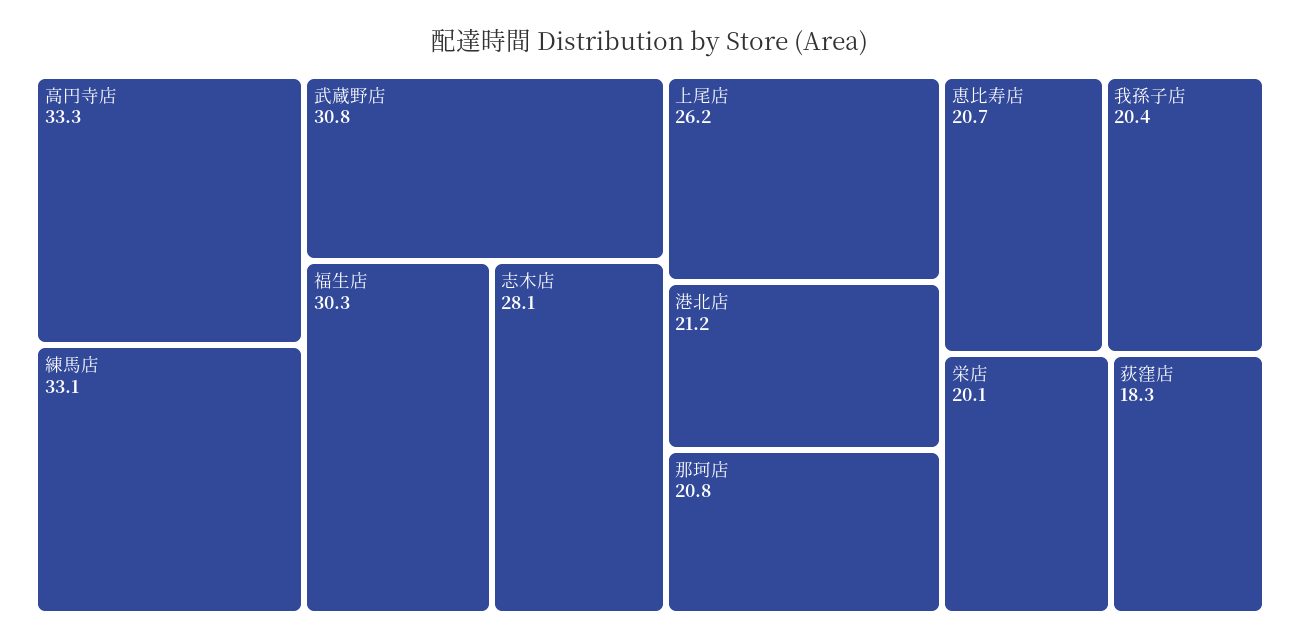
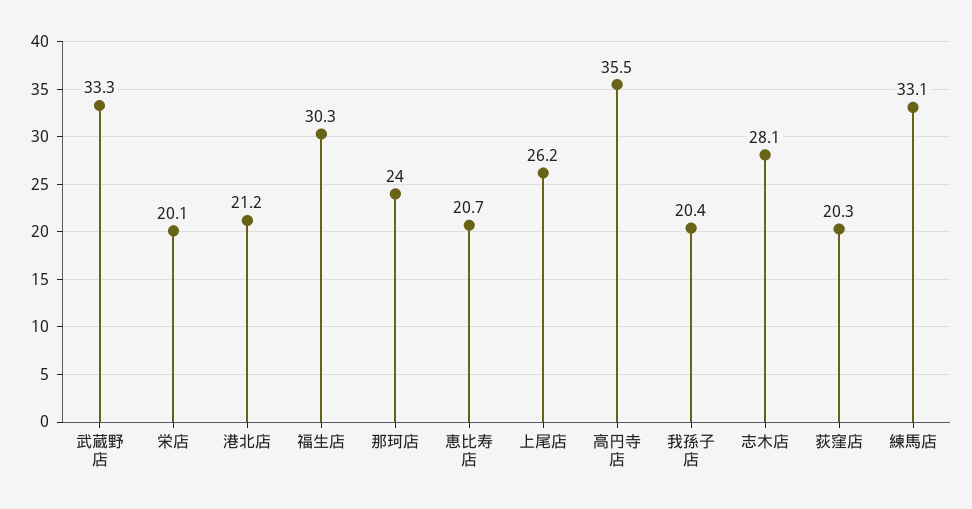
高円寺店: 33.3 -> 35.5
武蔵野店: 30.8 -> 33.3
那珂店: 20.8 -> 24
荻窪店: 18.3 -> 20.3

